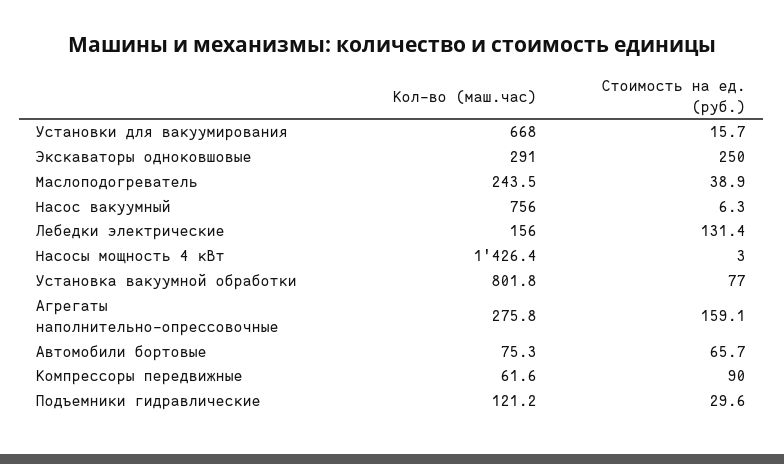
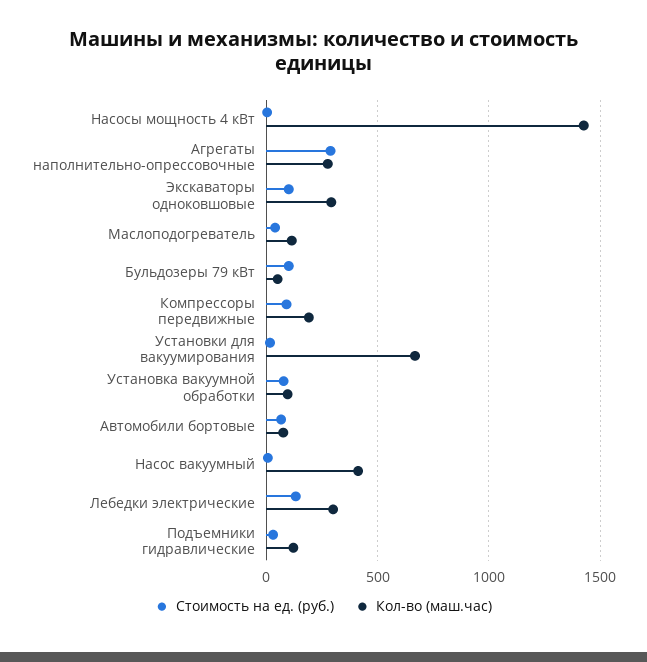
Стоимость на ед. (руб.), Экскаваторы одноковшовые: 250 -> 100
Кол-во (маш.час), Маслоподогреватель: 243.5 -> 100
Кол-во (маш.час), Насос вакуумный: 756 -> 400
Кол-во (маш.час), Лебедки электрические: 156 -> 300
Кол-во (маш.час), Установка вакуумной обработки: 801.8 -> 100
Стоимость на ед. (руб.), Агрегаты наполнительно-опрессовочные: 159.1 -> 300
Кол-во (маш.час), Компрессоры передвижные: 61.6 -> 200
Стоимость на ед. (руб.), Бульдозеры 79 кВт: none -> 100
Кол-во (маш.час), Бульдозеры 79 кВт: none -> 50

